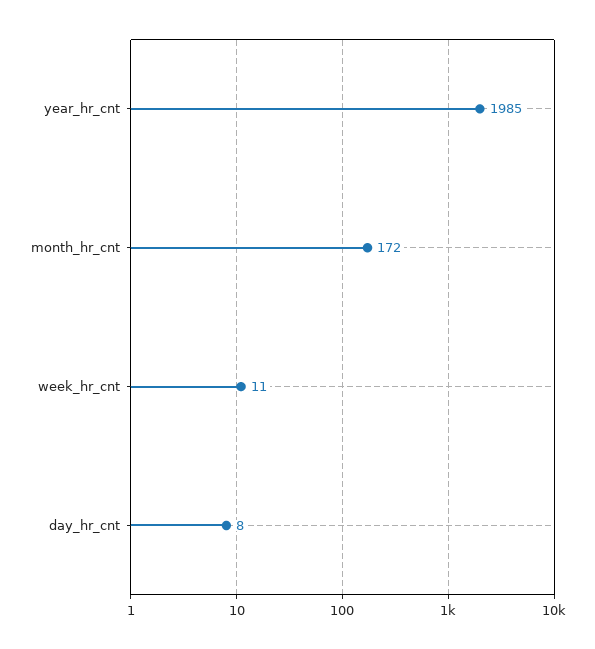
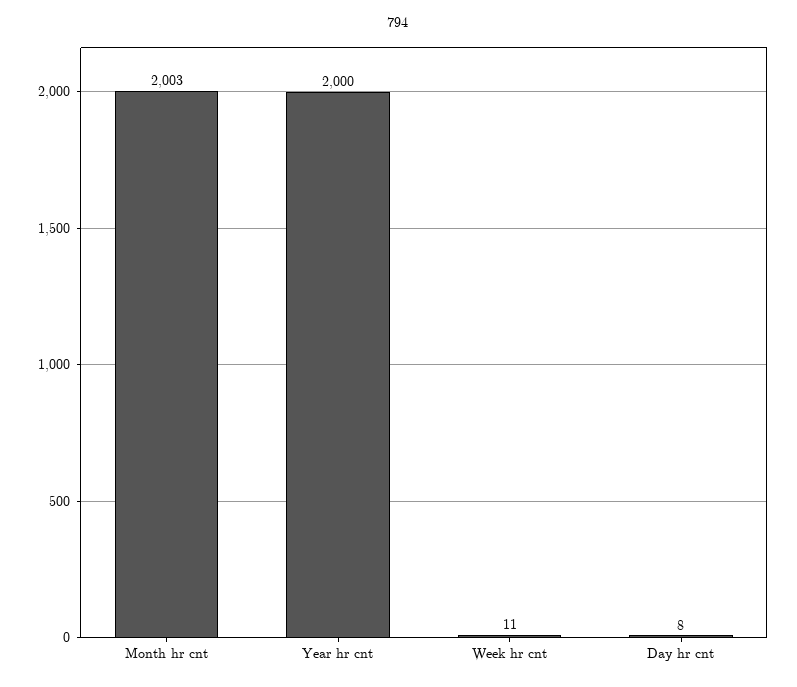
year_hr_cnt: 1985 -> 2000
month_hr_cnt: 172 -> 2003

